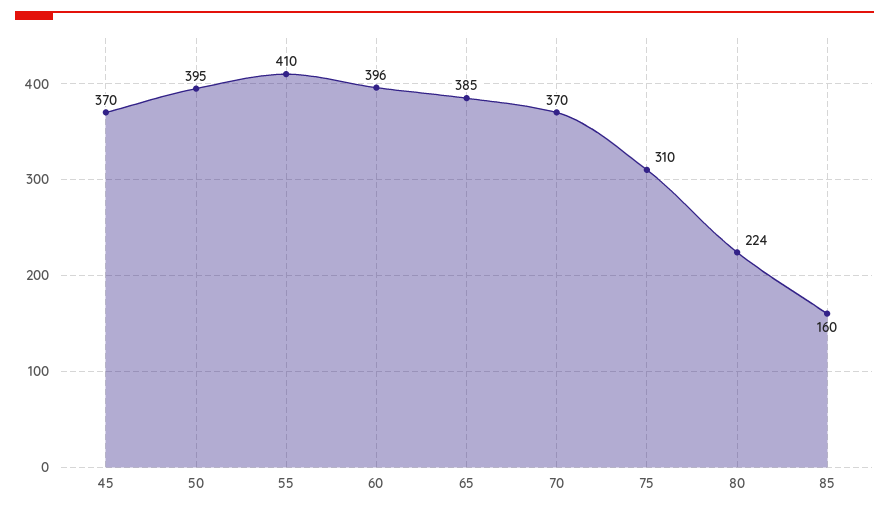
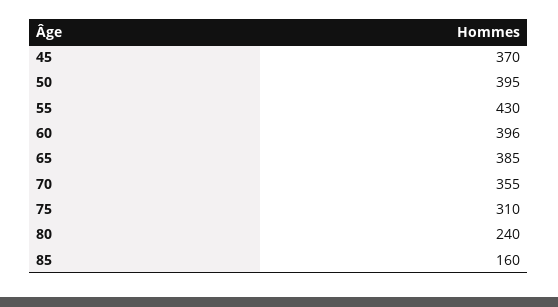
55: 410 -> 430
70: 370 -> 355
80: 224 -> 240

